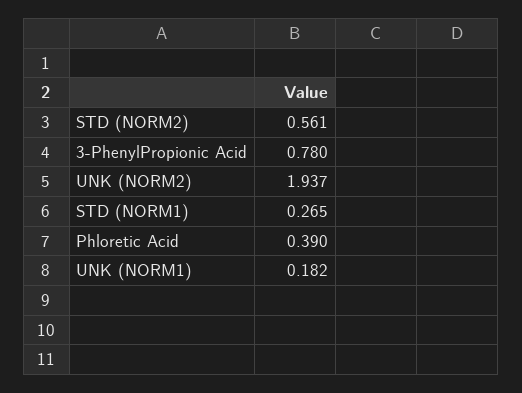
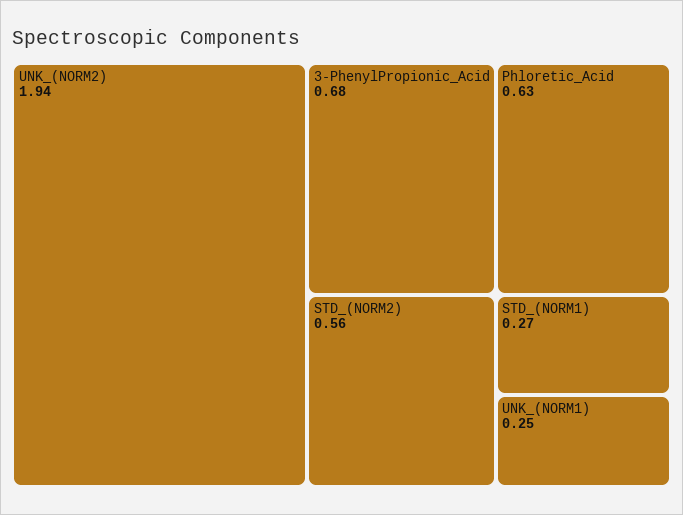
3-PhenylPropionic Acid: 0.78 -> 0.68
Phloretic Acid: 0.39 -> 0.63
UNK (NORM1): 0.182 -> 0.25

